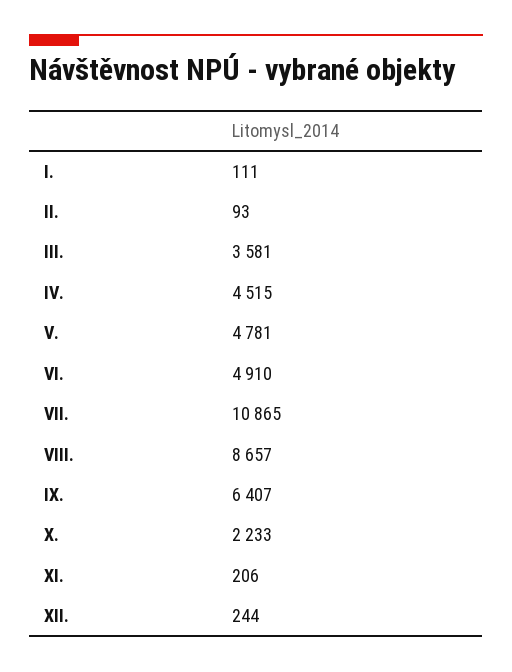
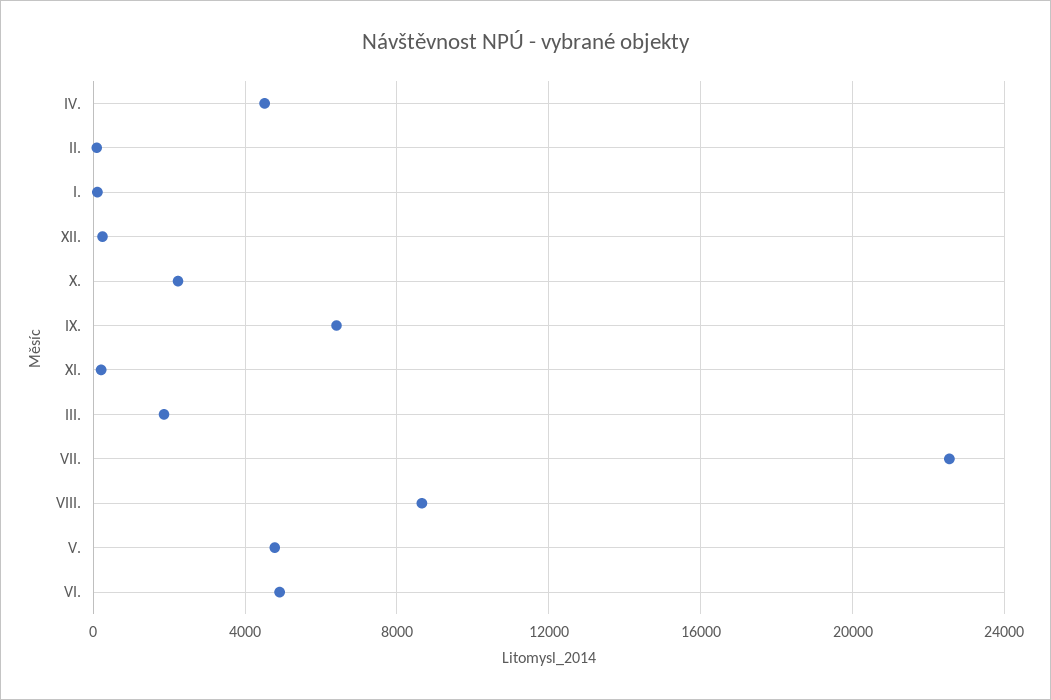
III.: 3581 -> 2000
VII.: 10865 -> 22500

